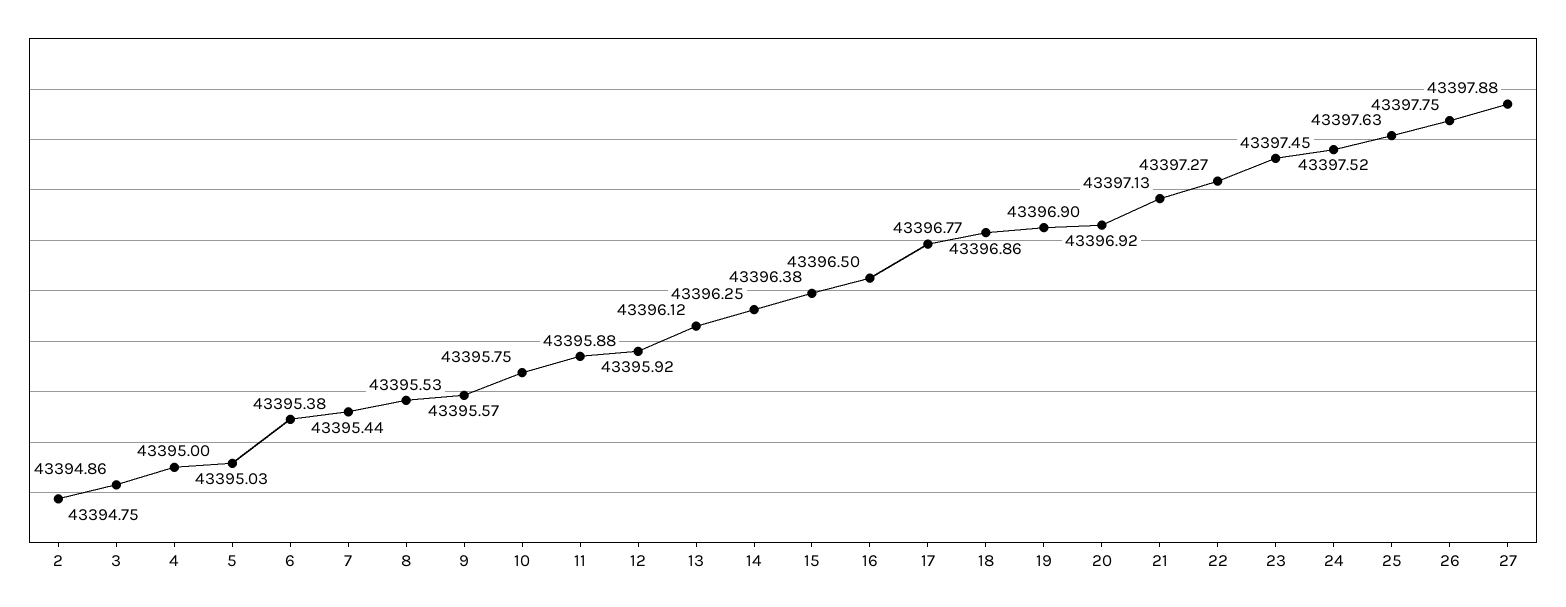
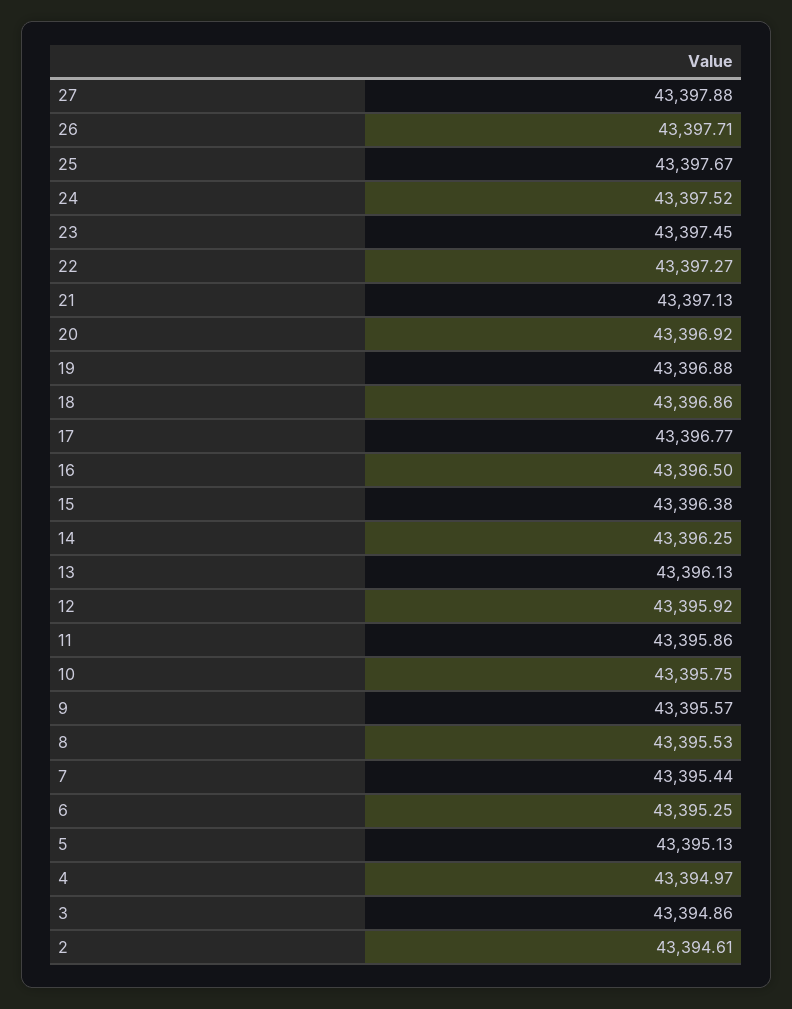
2: 43394.75 -> 43394.61
4: 43395 -> 43394.97
5: 43395.03 -> 43395.13
6: 43395.38 -> 43395.25
11: 43395.88 -> 43395.86
13: 43396.12 -> 43396.13
19: 43396.9 -> 43396.88
25: 43397.63 -> 43397.67
26: 43397.75 -> 43397.71

